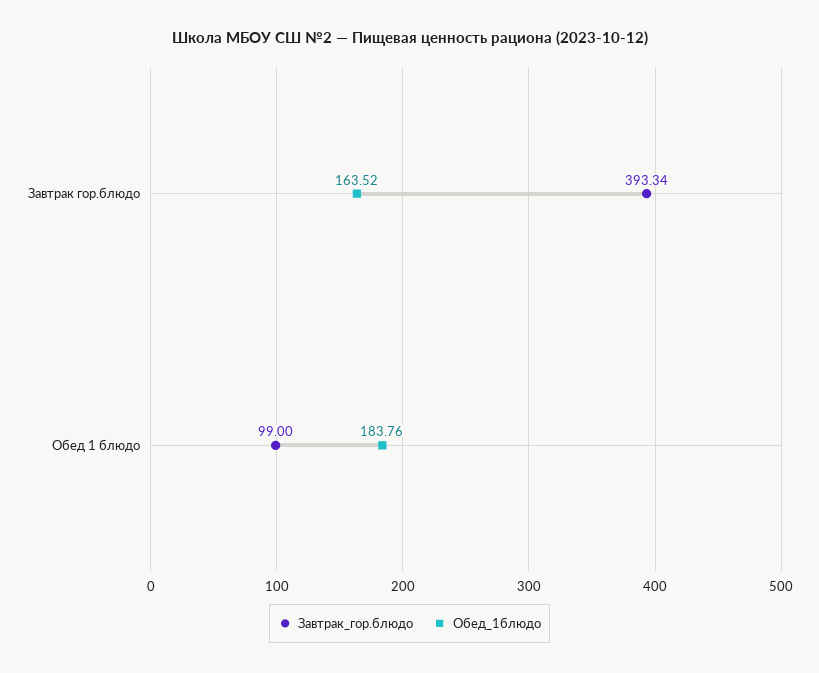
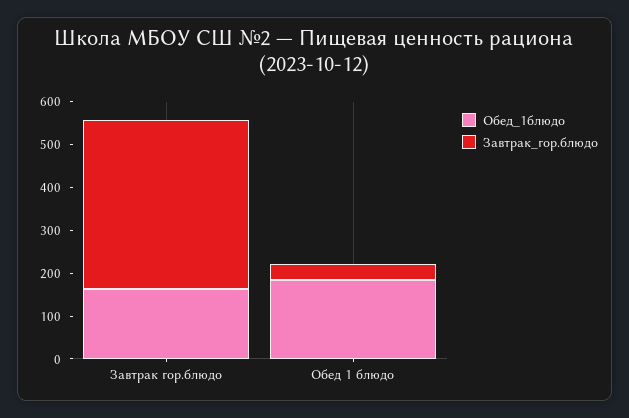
Завтрак_гор.блюдо, Обед 1 блюдо: 99 -> 40

